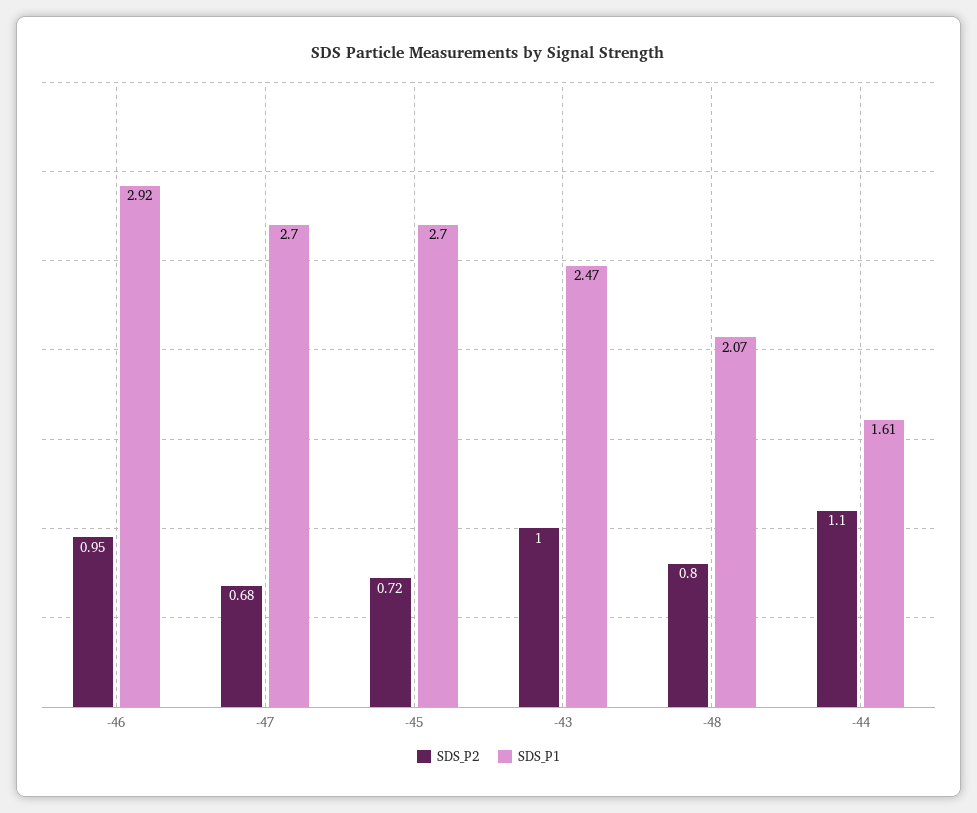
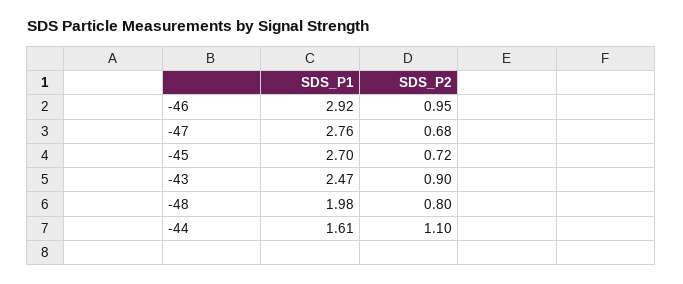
SDS_P1, -47: 2.7 -> 2.76
SDS_P2, -43: 1 -> 0.9
SDS_P1, -48: 2.07 -> 1.98

